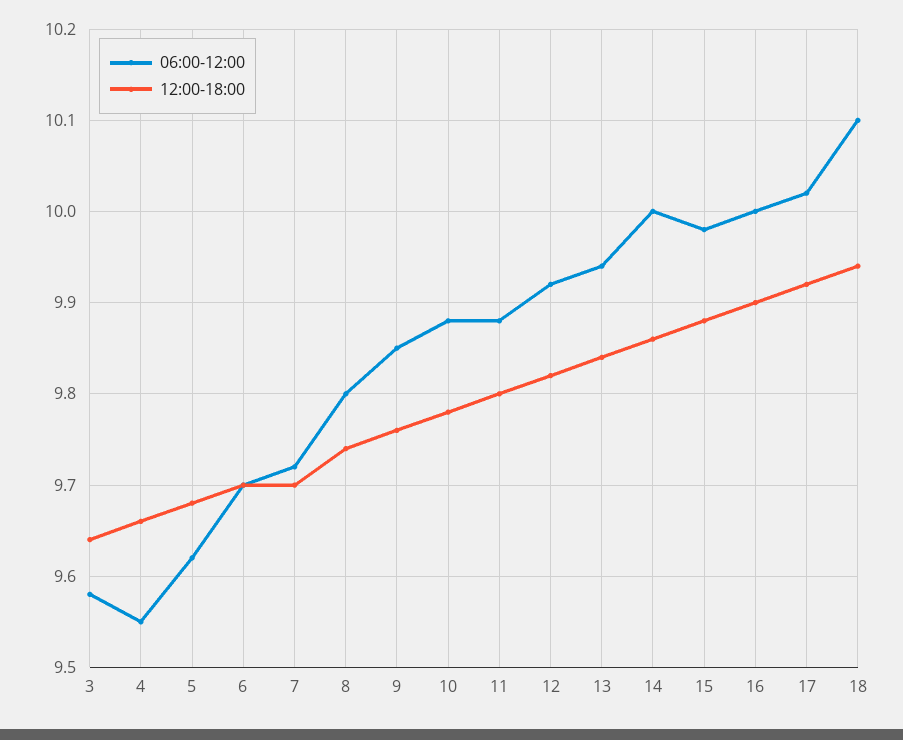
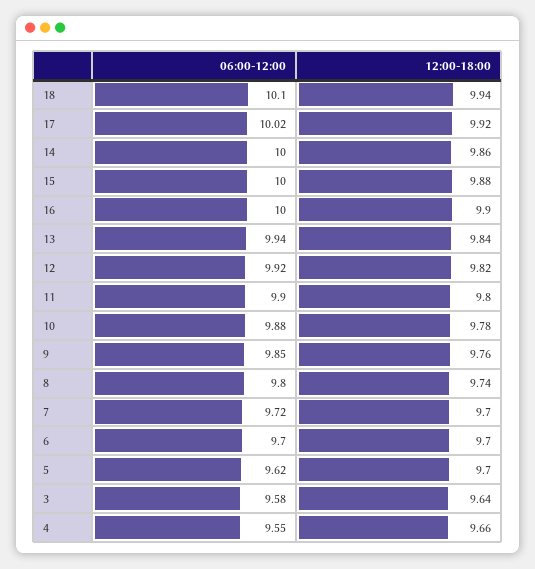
12:00-18:00, 5: 9.68 -> 9.7
06:00-12:00, 11: 9.88 -> 9.9
06:00-12:00, 15: 9.98 -> 10

